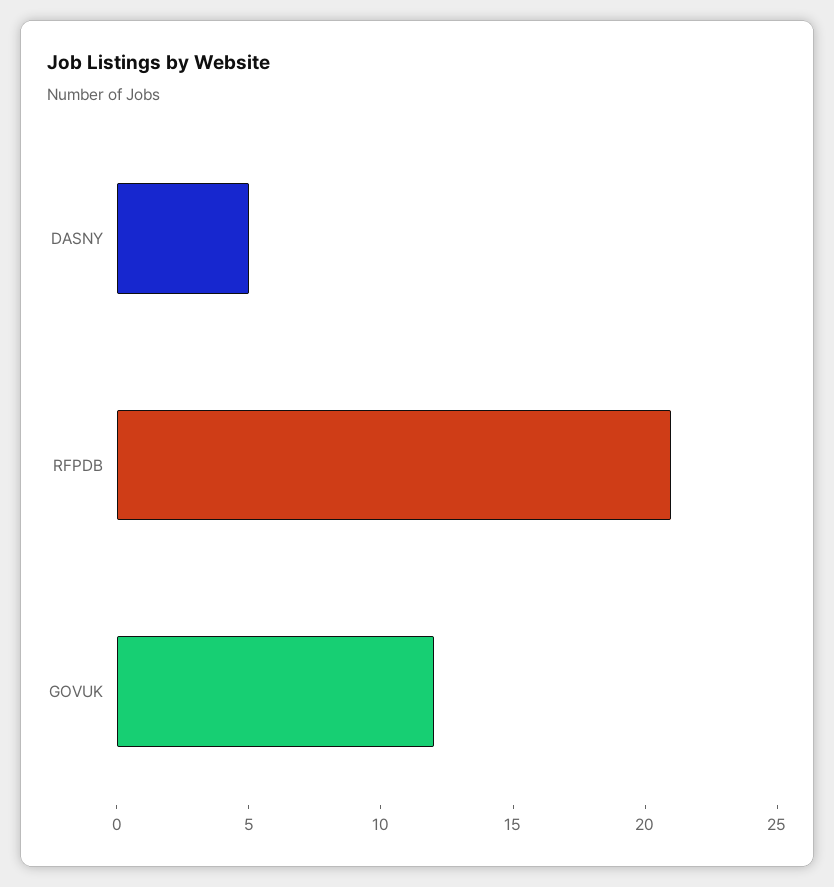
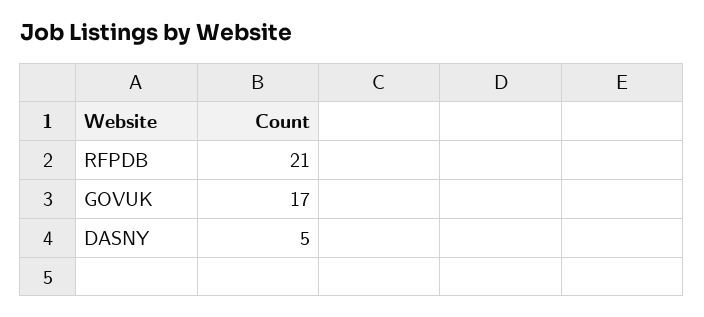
GOVUK: 12 -> 17

